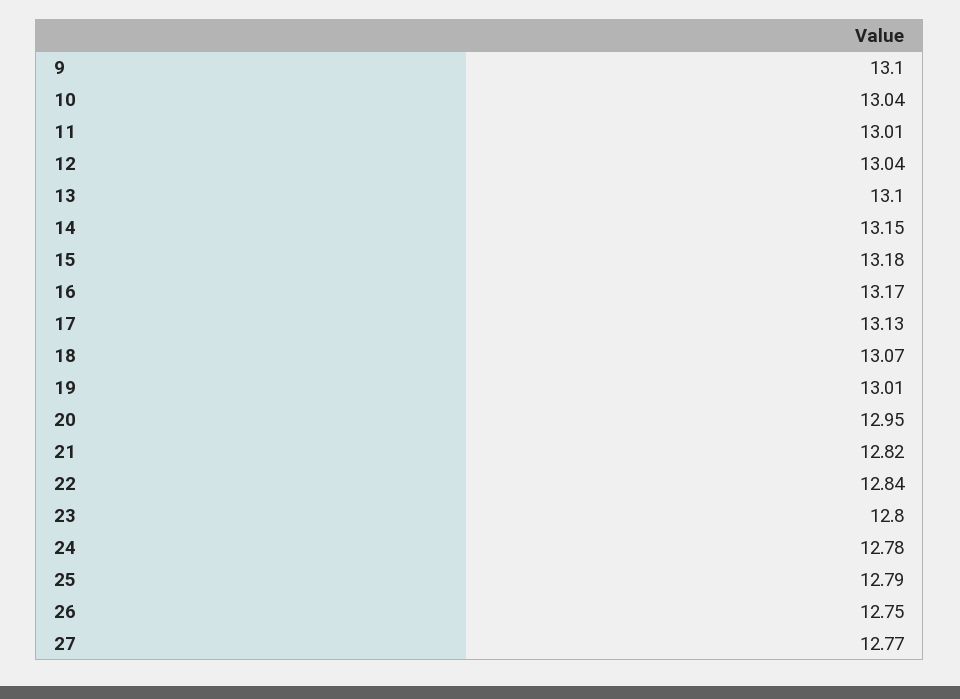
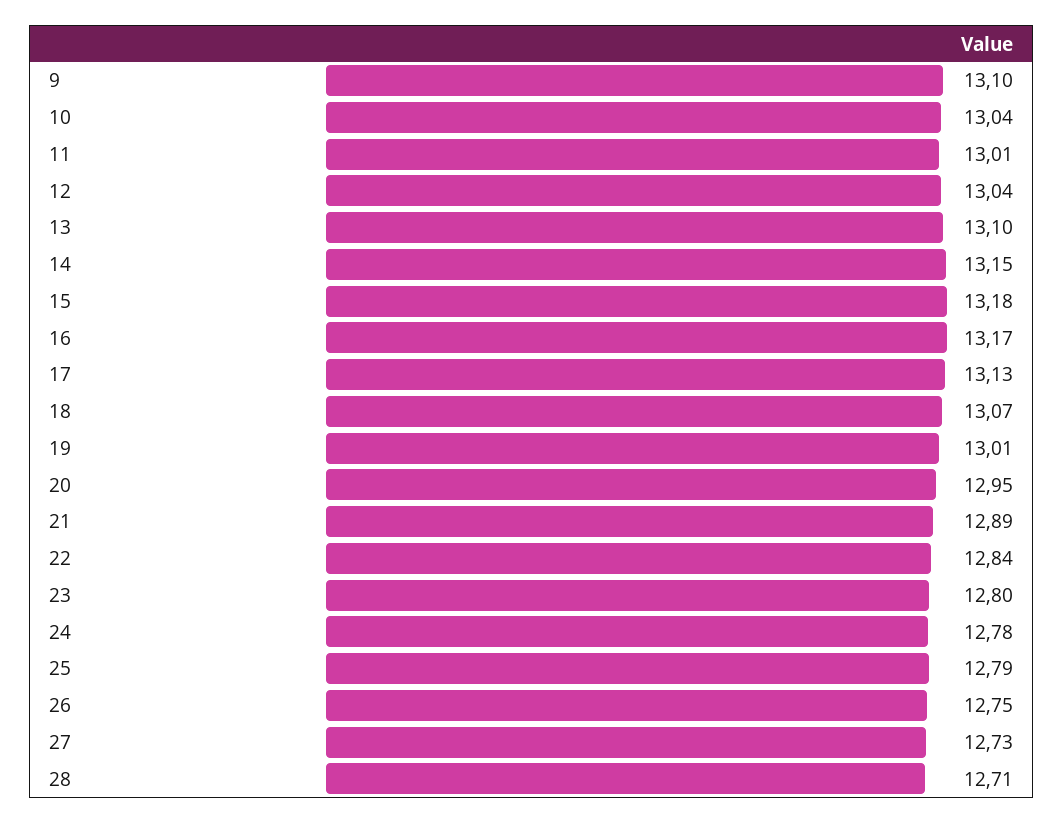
21: 12.82 -> 12.89
27: 12.77 -> 12.73
28: none -> 12.71

